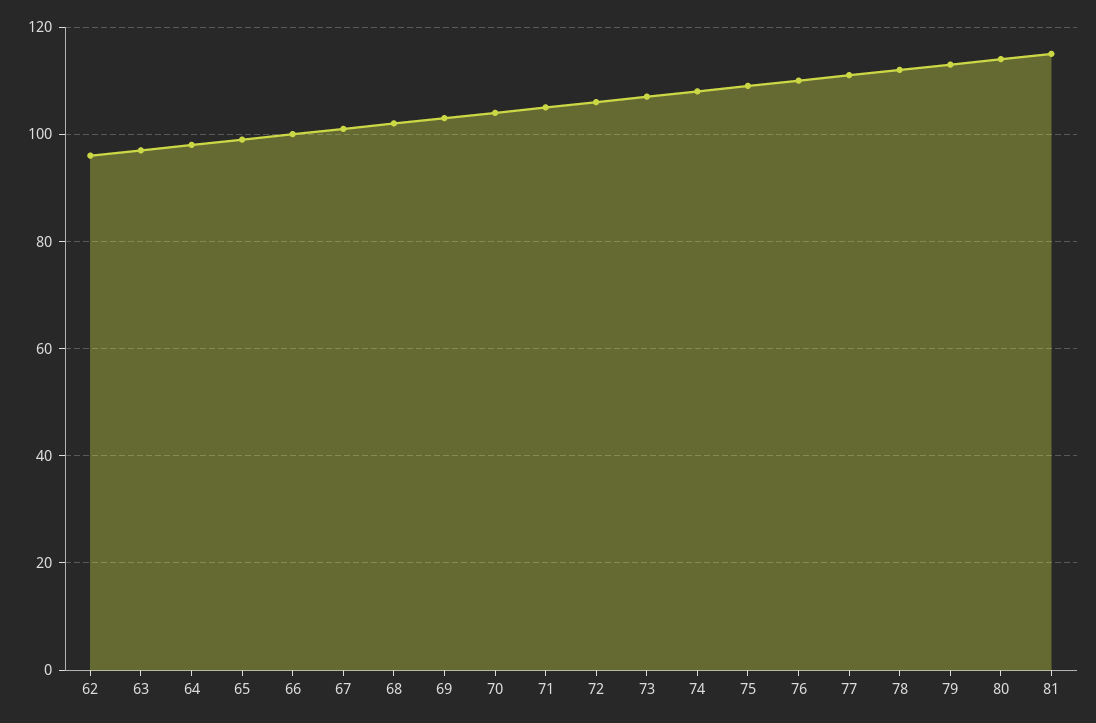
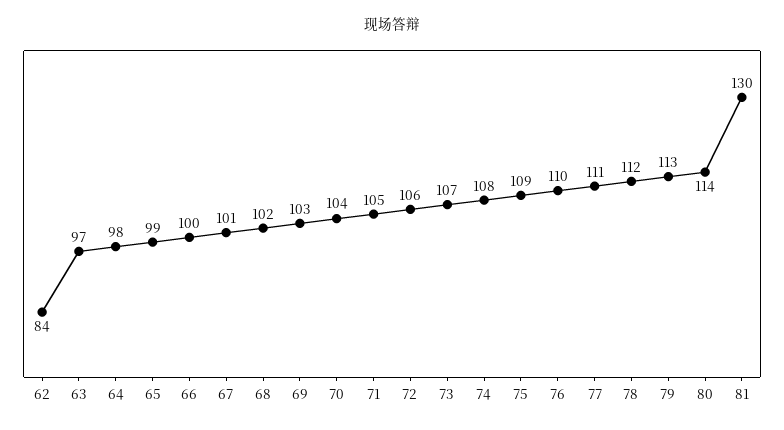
62: 95 -> 84
81: 115 -> 130

